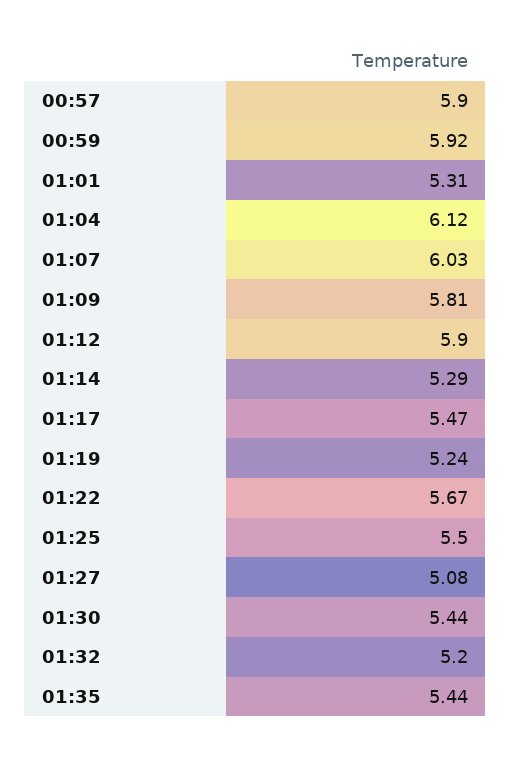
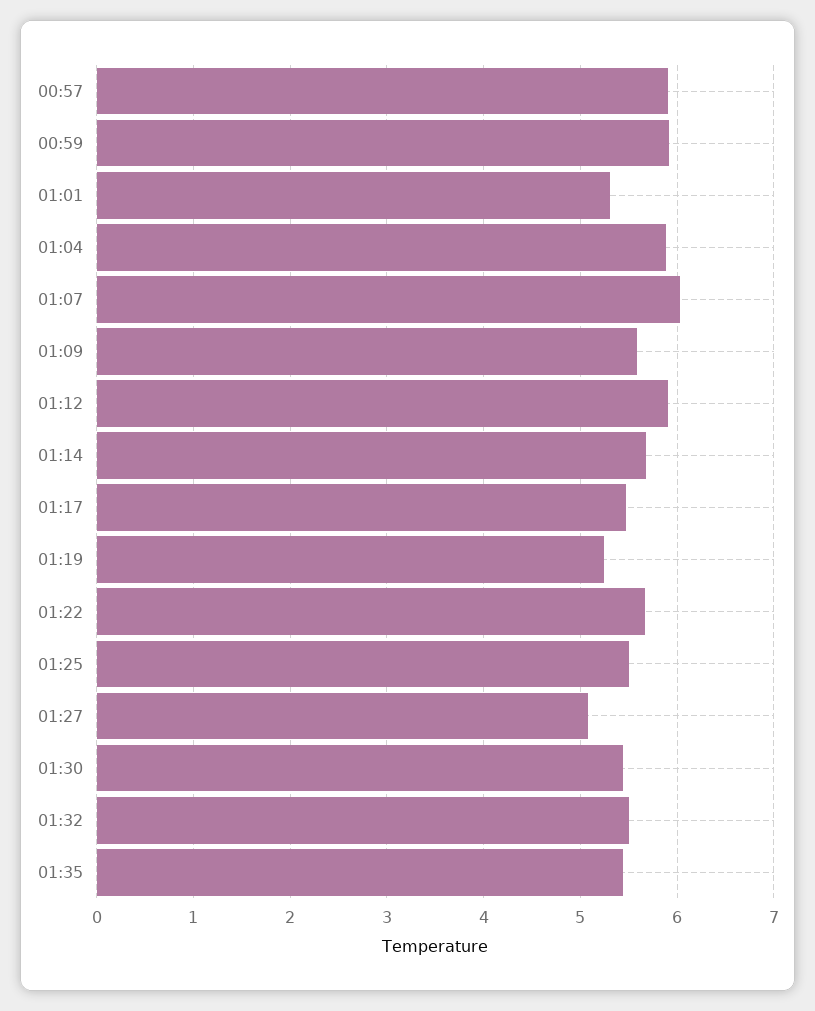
01:04: 6.12 -> 5.9
01:09: 5.81 -> 5.6
01:14: 5.29 -> 5.7
01:32: 5.2 -> 5.5

